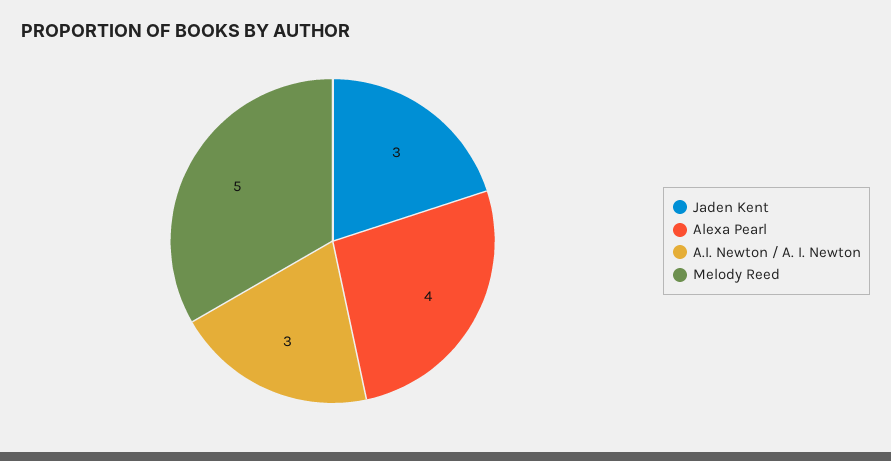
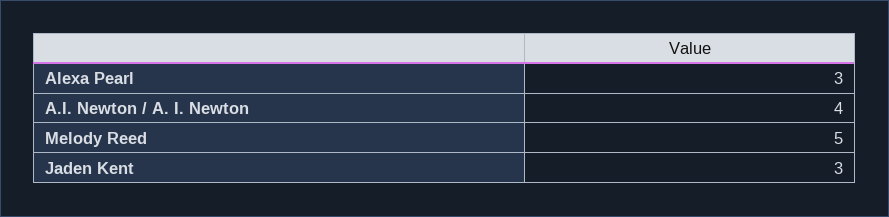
Alexa Pearl: 4 -> 3
A.I. Newton / A. I. Newton: 3 -> 4

